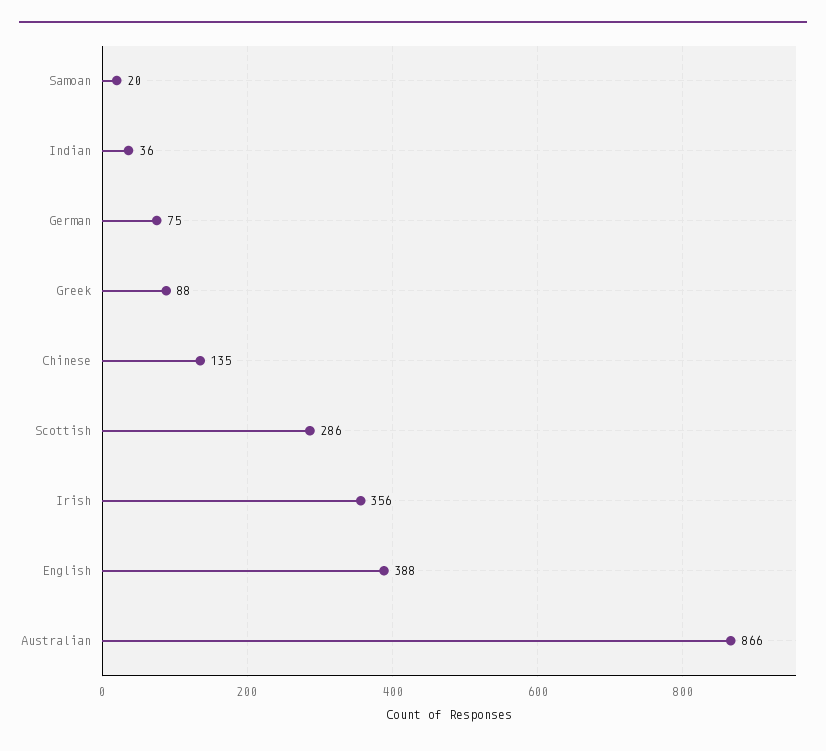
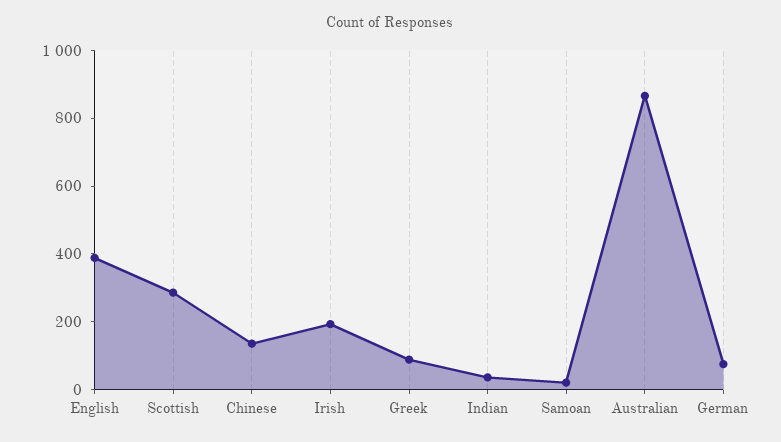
Irish: 356 -> 200

